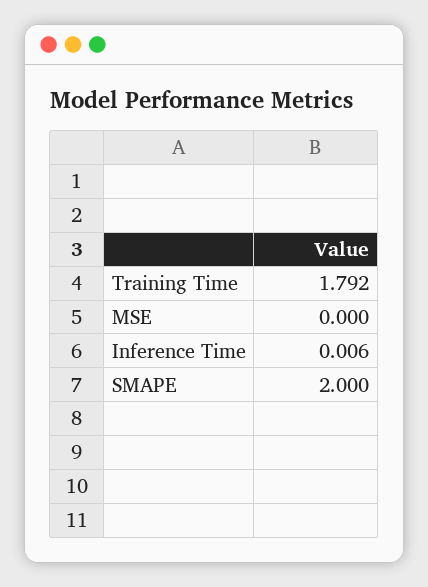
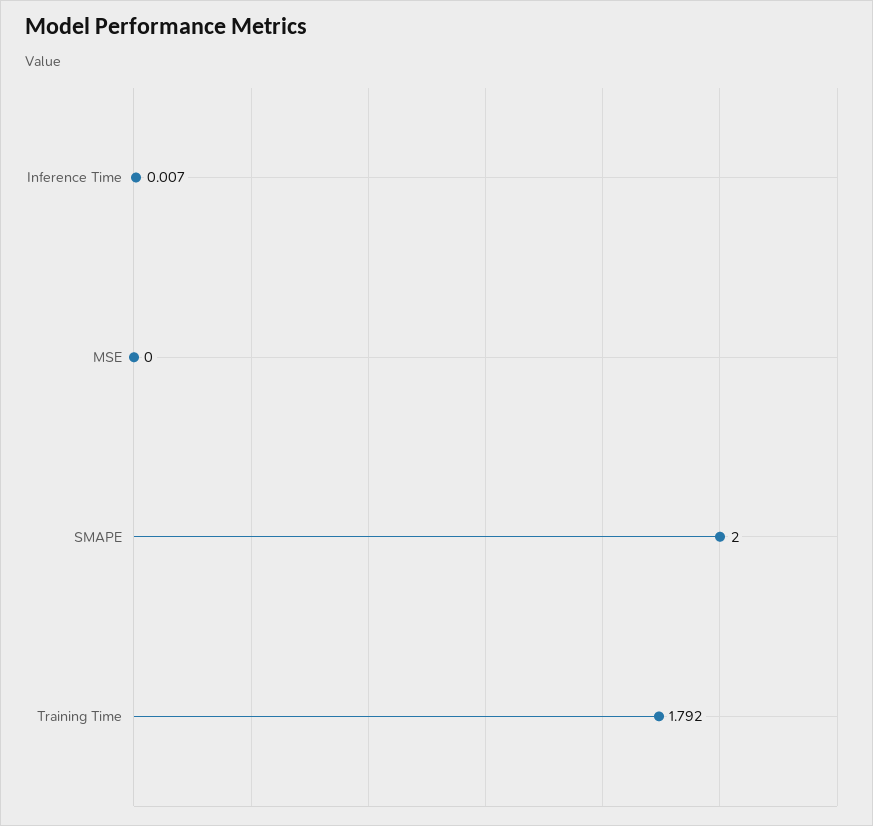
Inference Time: 0.006 -> 0.007

